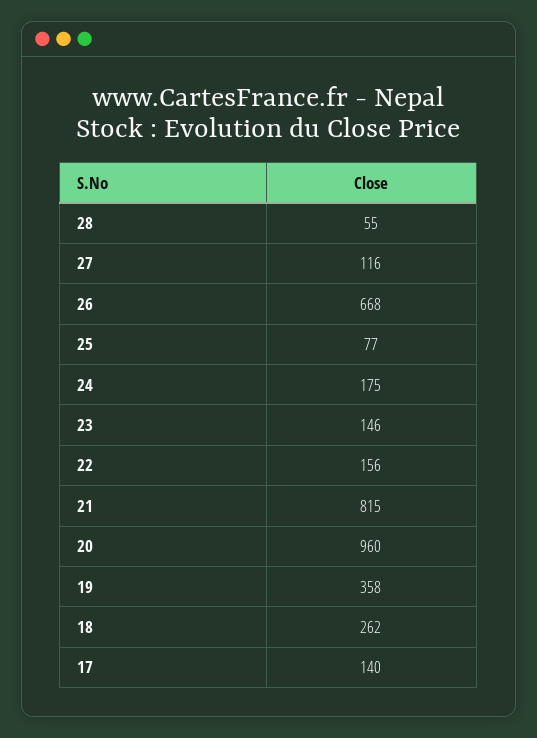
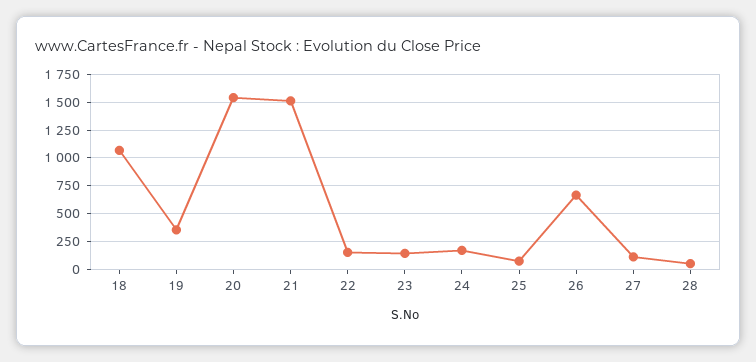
21: 815 -> 1500
20: 960 -> 1500
18: 262 -> 1000
17: 140 -> none

